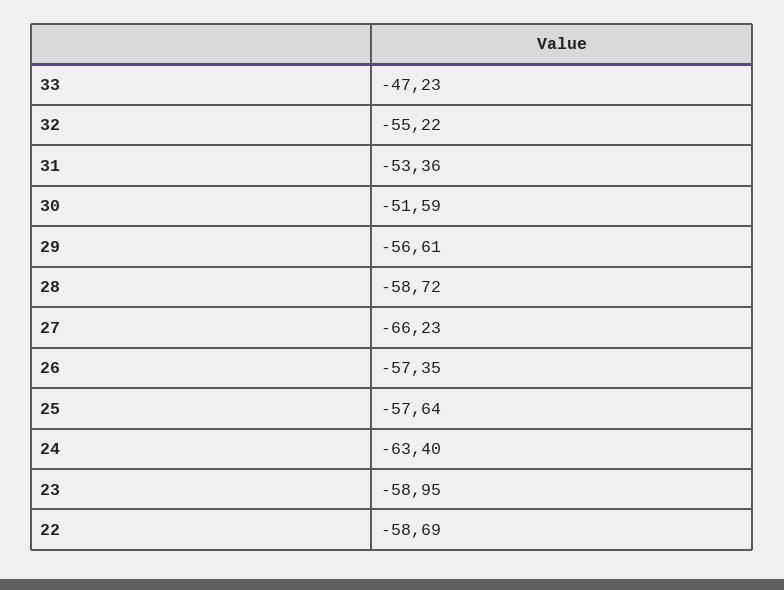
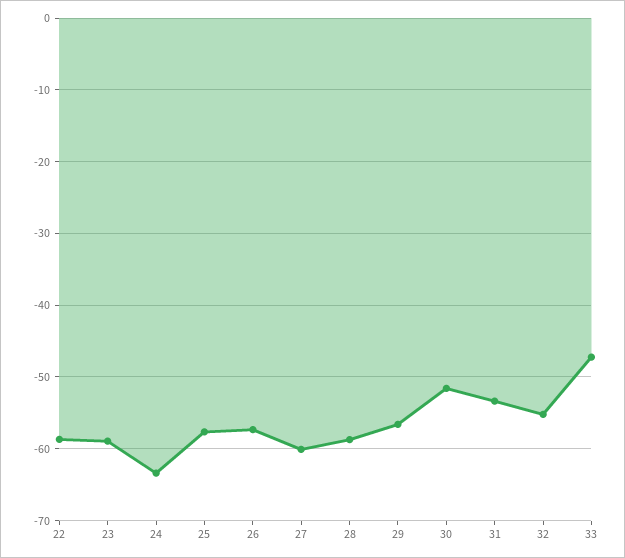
27: -66.23 -> -60

